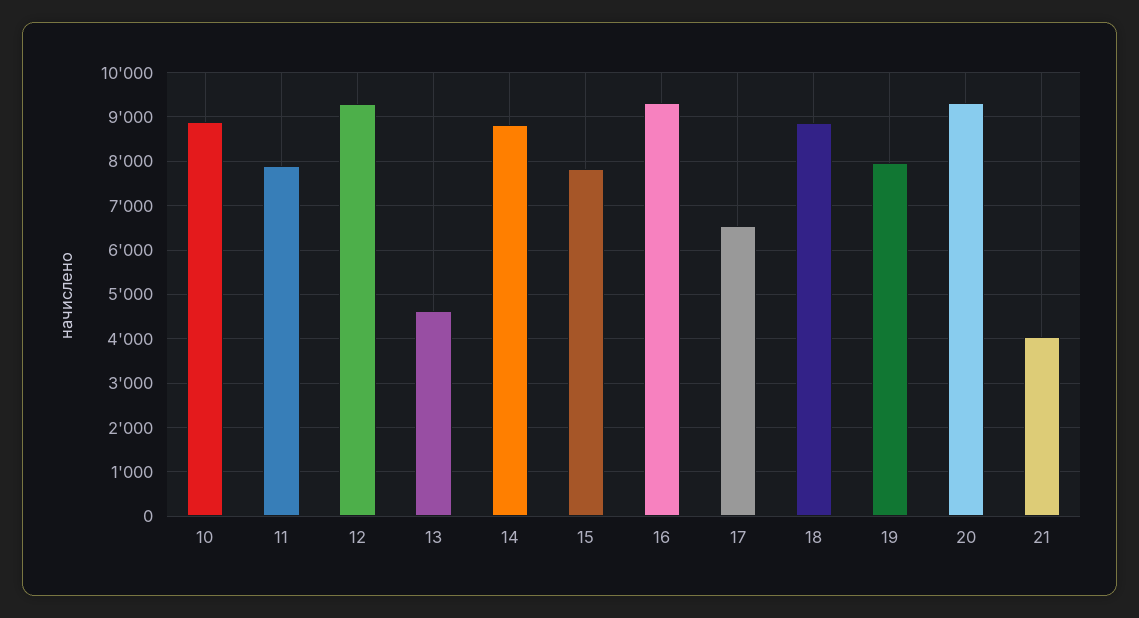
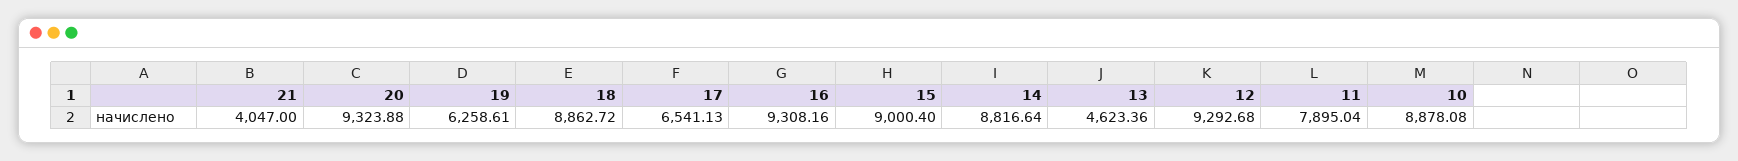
15: 7800 -> 9000.4
19: 8000 -> 6258.61

